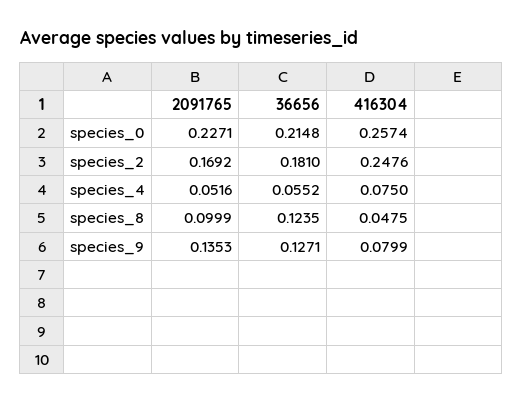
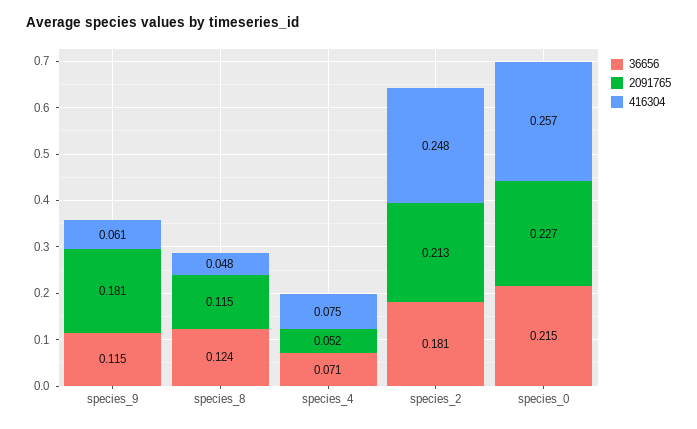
2091765, species_2: 0.1692 -> 0.213
36656, species_4: 0.0552 -> 0.071
2091765, species_8: 0.0999 -> 0.115
2091765, species_9: 0.1353 -> 0.181
36656, species_9: 0.1271 -> 0.115
416304, species_9: 0.0799 -> 0.061

